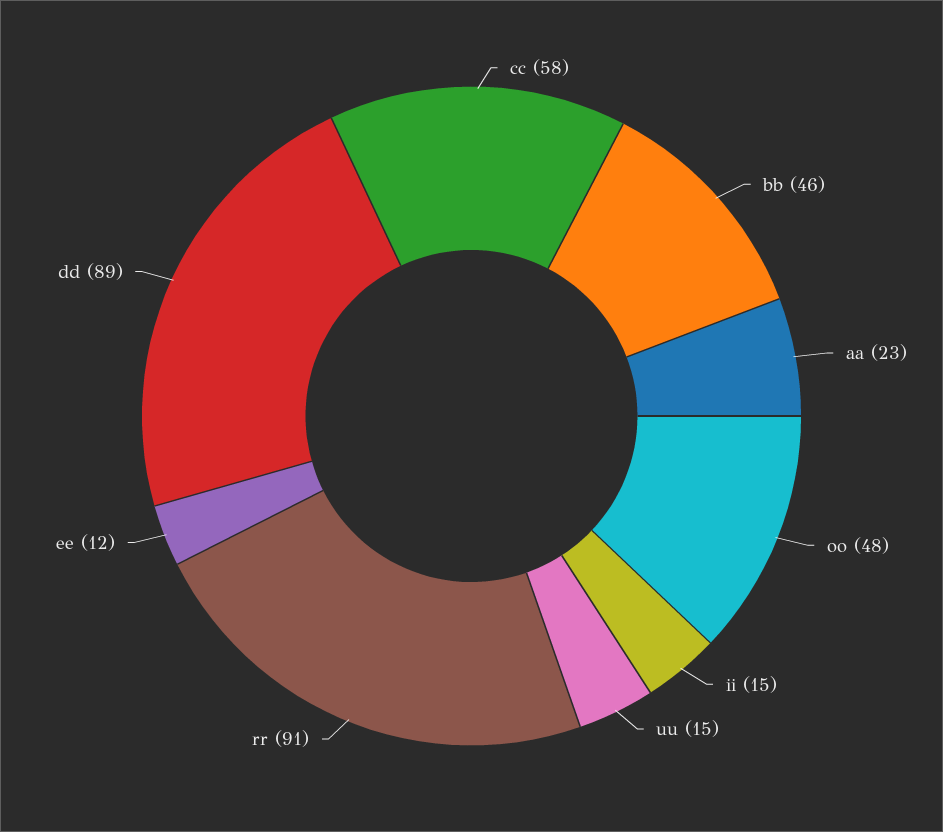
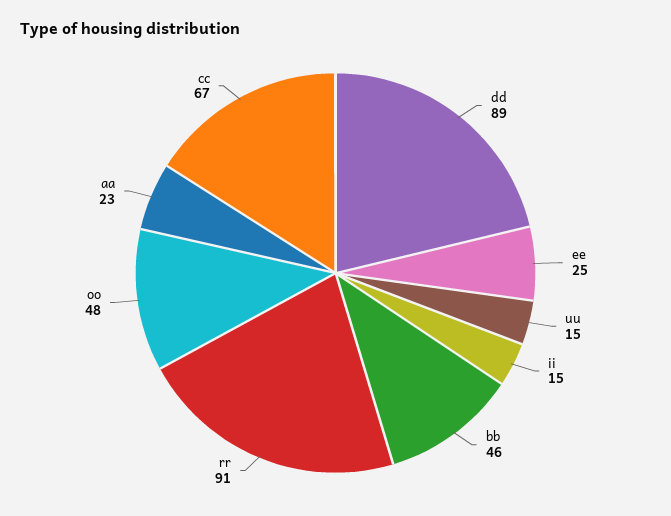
cc: 58 -> 67
ee: 12 -> 25

